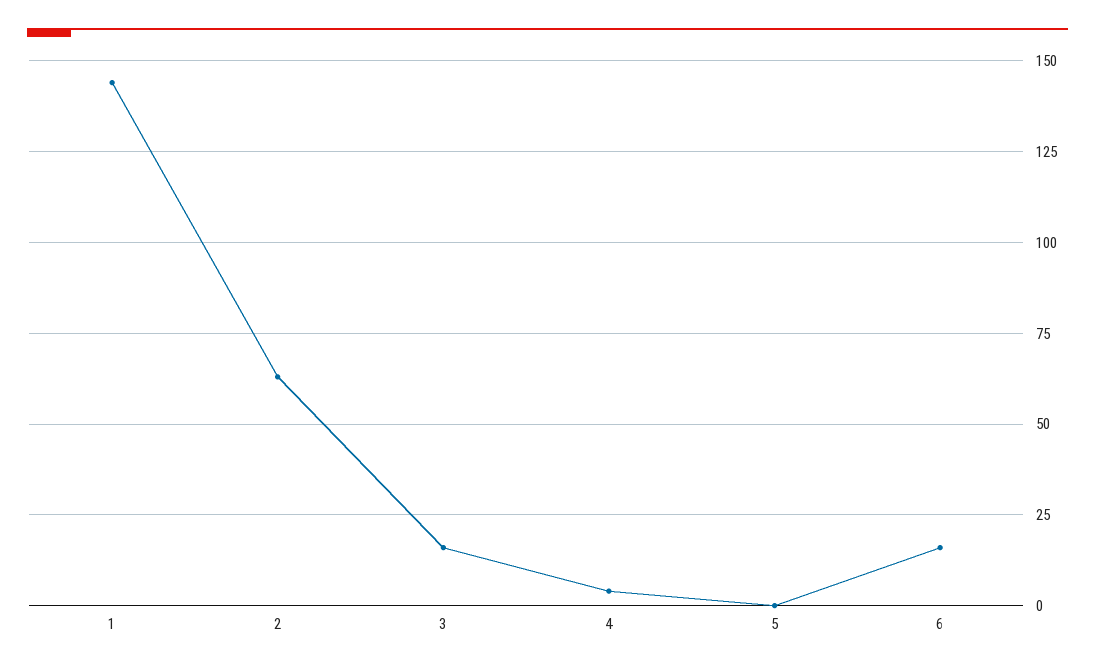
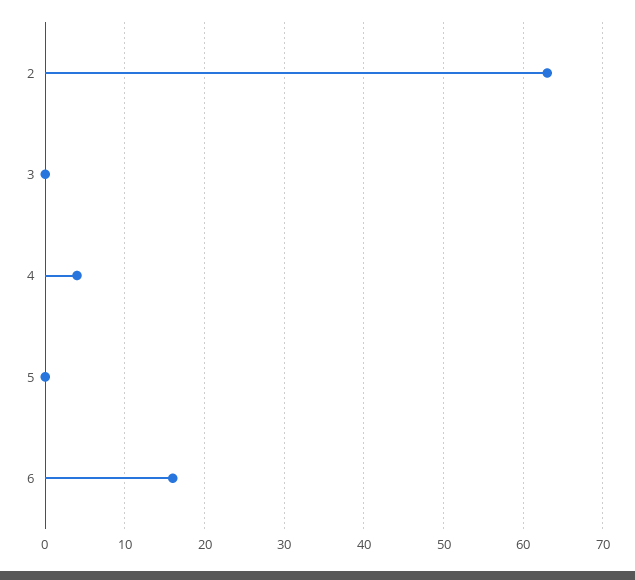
1: 145 -> none
3: 15 -> 0

